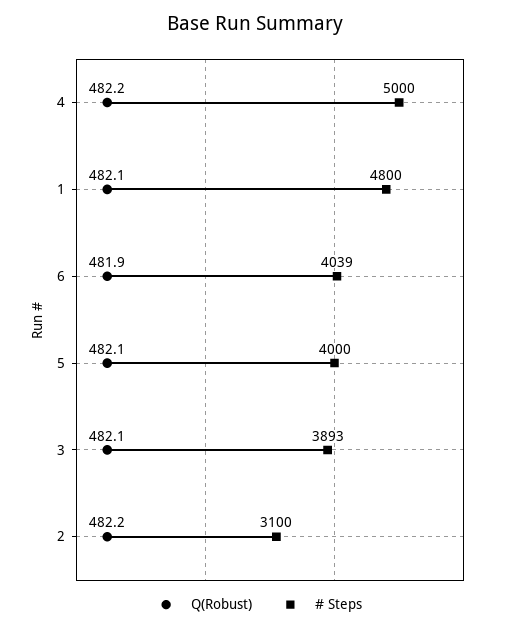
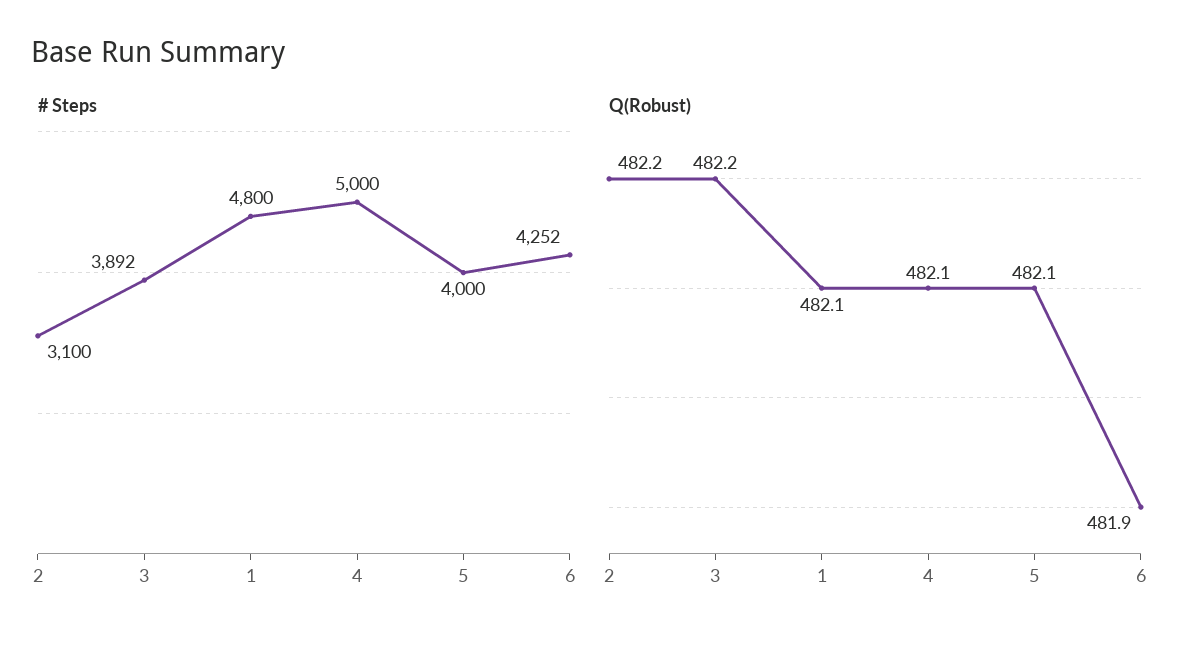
Q(Robust), 4: 482.2 -> 482.1
# Steps, 6: 4039 -> 4252
Q(Robust), 3: 482.1 -> 482.2
# Steps, 3: 3893 -> 3892

